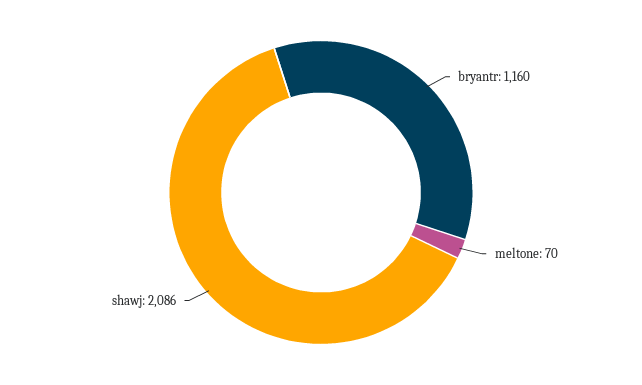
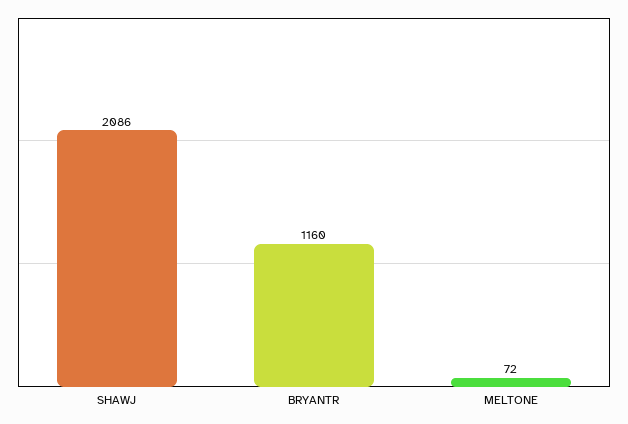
meltone: 70 -> 72

